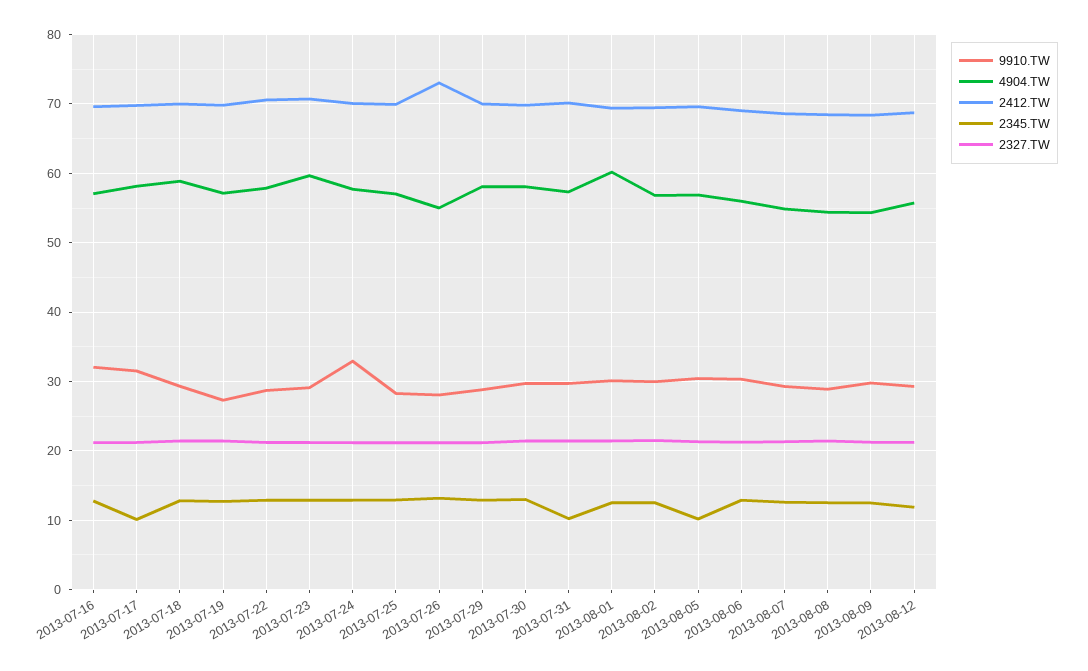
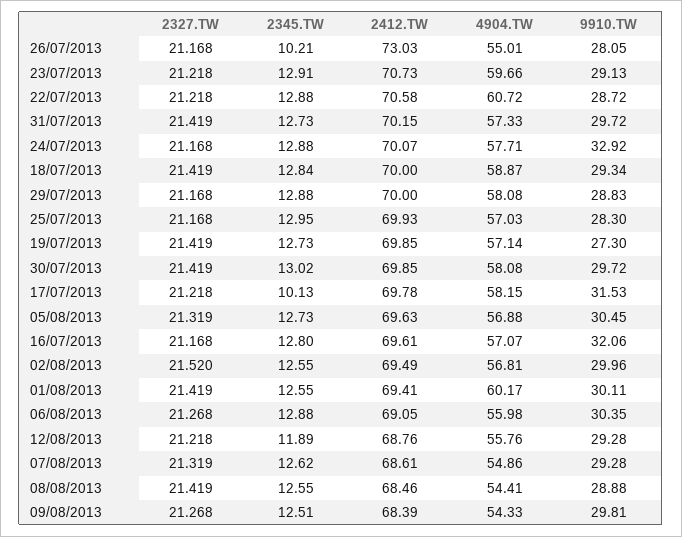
4904.TW, 2013-07-22: 58 -> 60.72
2345.TW, 2013-07-26: 13 -> 10.21
2345.TW, 2013-07-31: 10 -> 12.73
2345.TW, 2013-08-05: 10 -> 12.73

